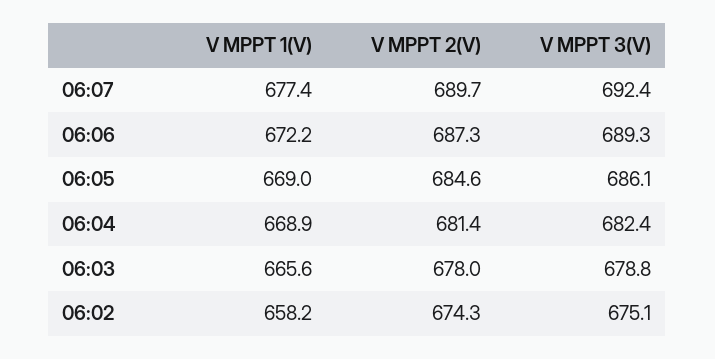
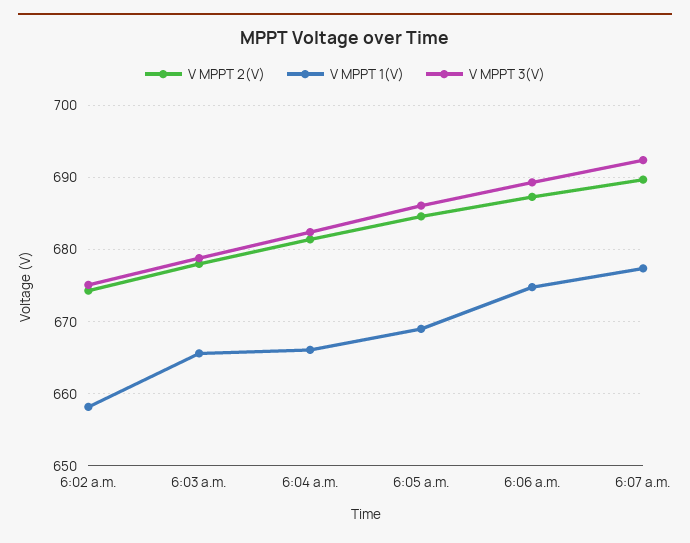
V MPPT 1(V), 06:06: 672.2 -> 675
V MPPT 1(V), 06:04: 668.9 -> 666

